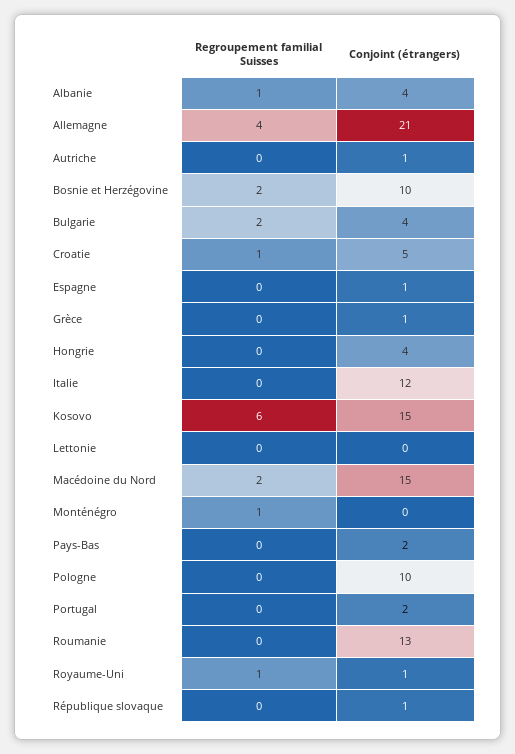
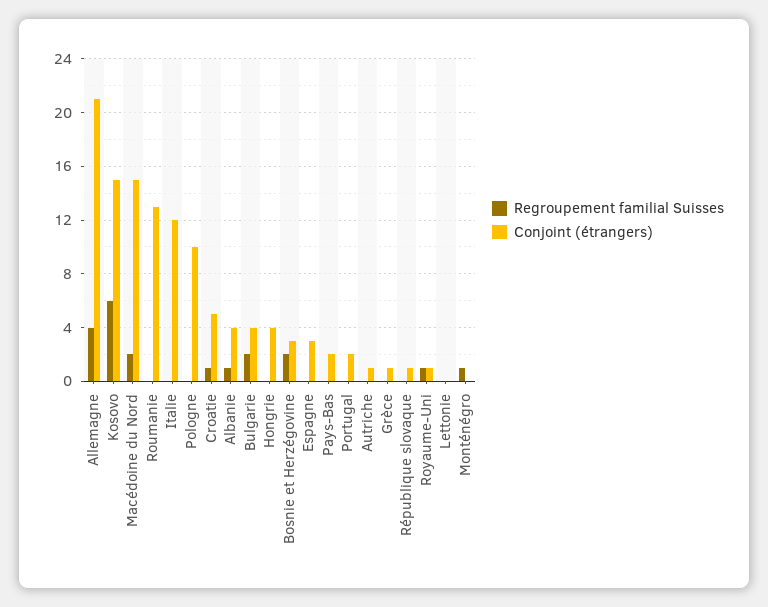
Conjoint (étrangers), Bosnie et Herzégovine: 10 -> 3
Conjoint (étrangers), Espagne: 1 -> 3

